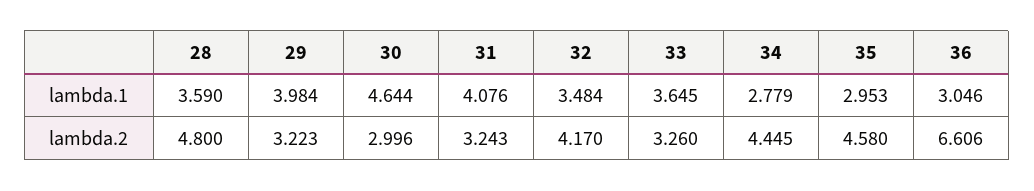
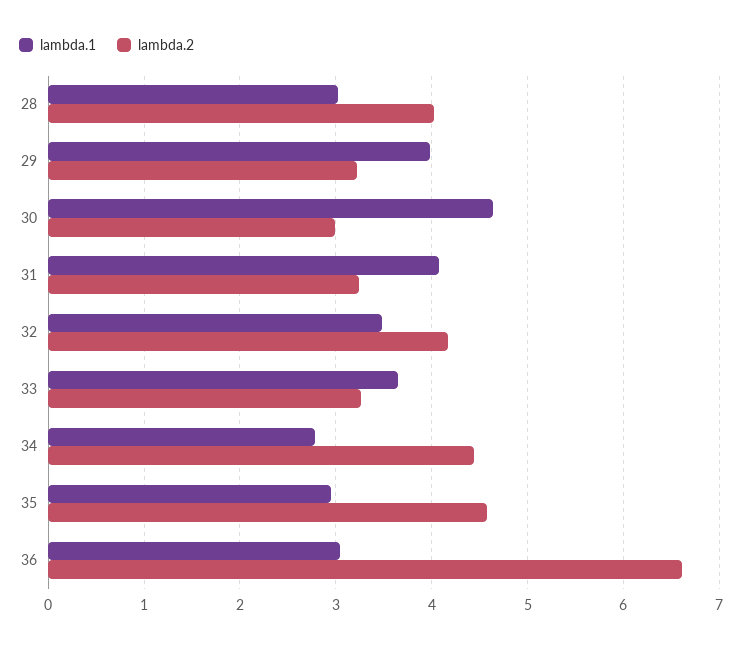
lambda.1, 28: 3.59 -> 3
lambda.2, 28: 4.8 -> 4

